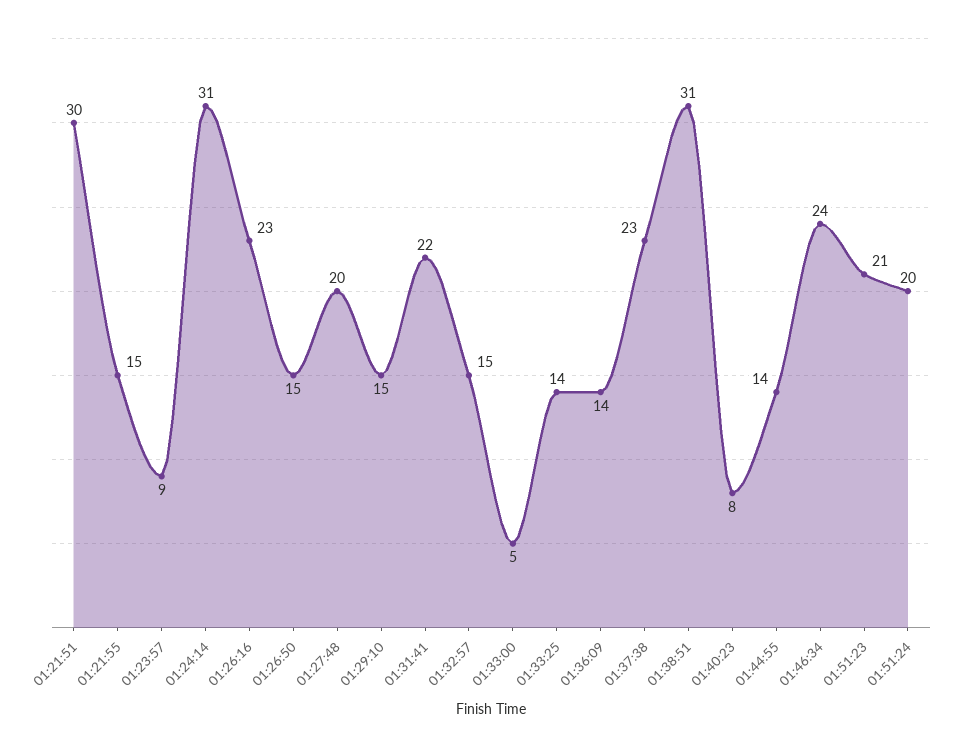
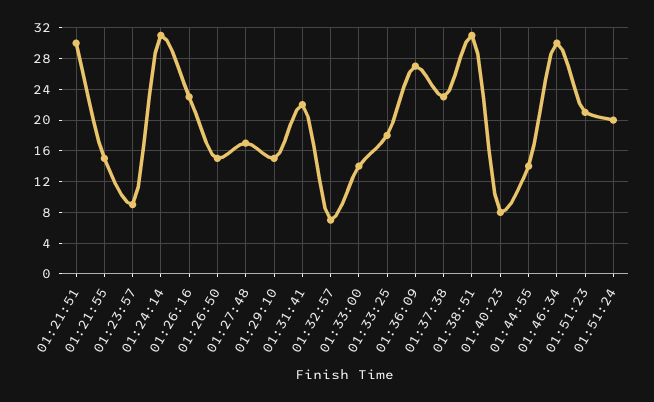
01:27:48: 20 -> 17
01:32:57: 15 -> 7
01:33:00: 5 -> 14
01:33:25: 14 -> 18
01:36:09: 14 -> 27
01:46:34: 24 -> 30

